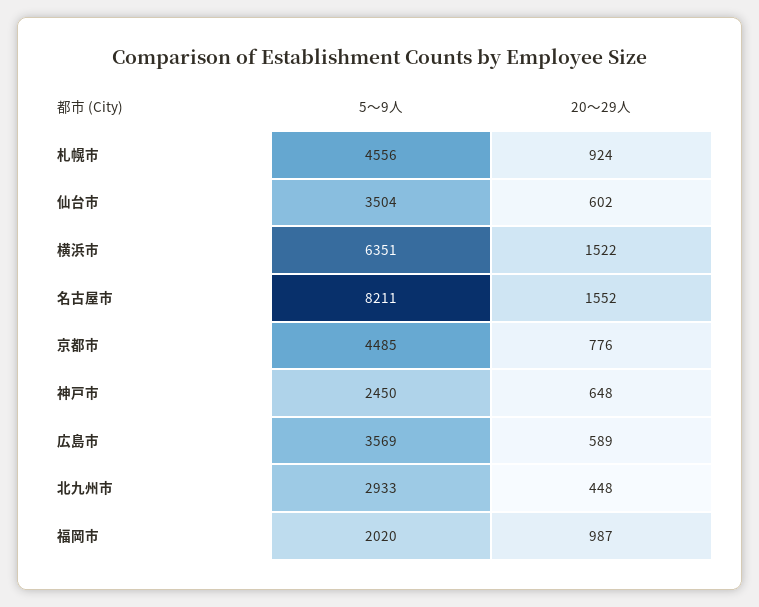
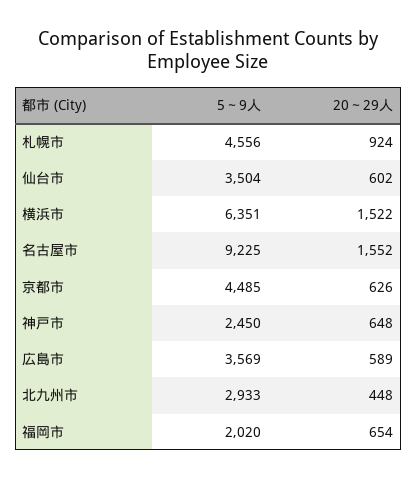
5～9人, 名古屋市: 8211 -> 9225
20～29人, 京都市: 776 -> 626
20～29人, 福岡市: 987 -> 654

